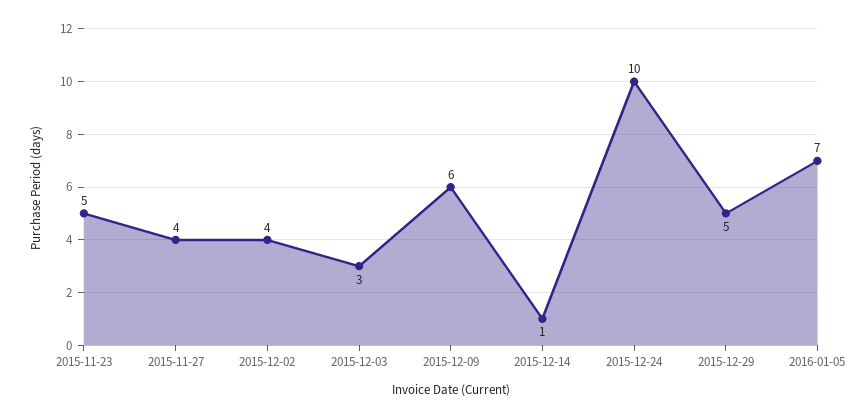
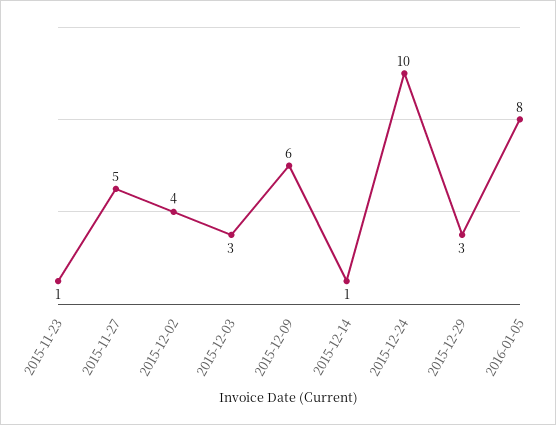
2015-11-23: 5 -> 1
2015-11-27: 4 -> 5
2015-12-29: 5 -> 3
2016-01-05: 7 -> 8

